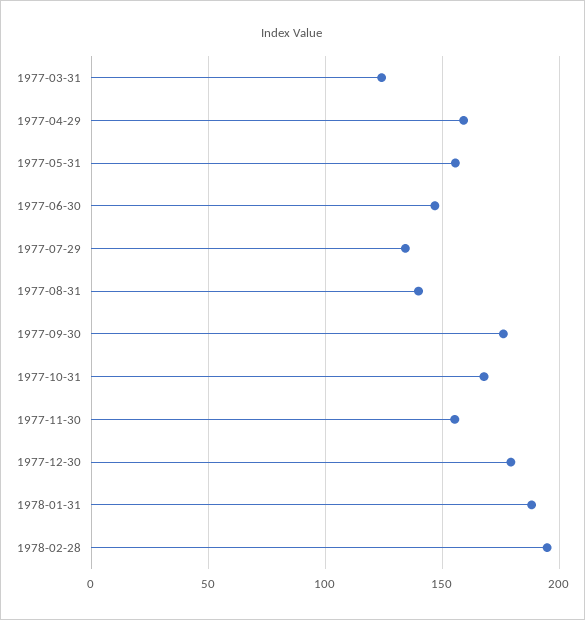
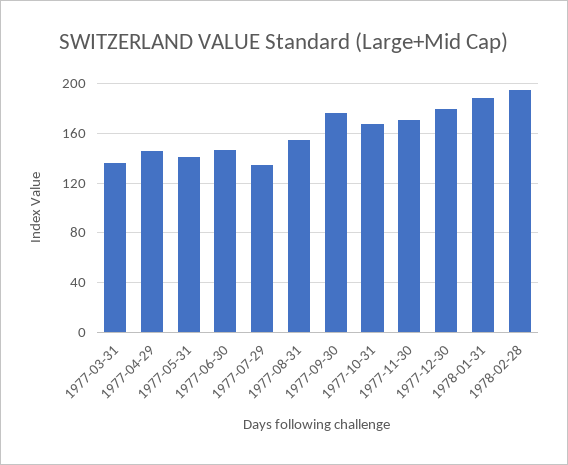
1977-03-31: 125 -> 135
1977-04-29: 160 -> 145
1977-05-31: 155 -> 140
1977-08-31: 140 -> 155
1977-11-30: 155 -> 170

